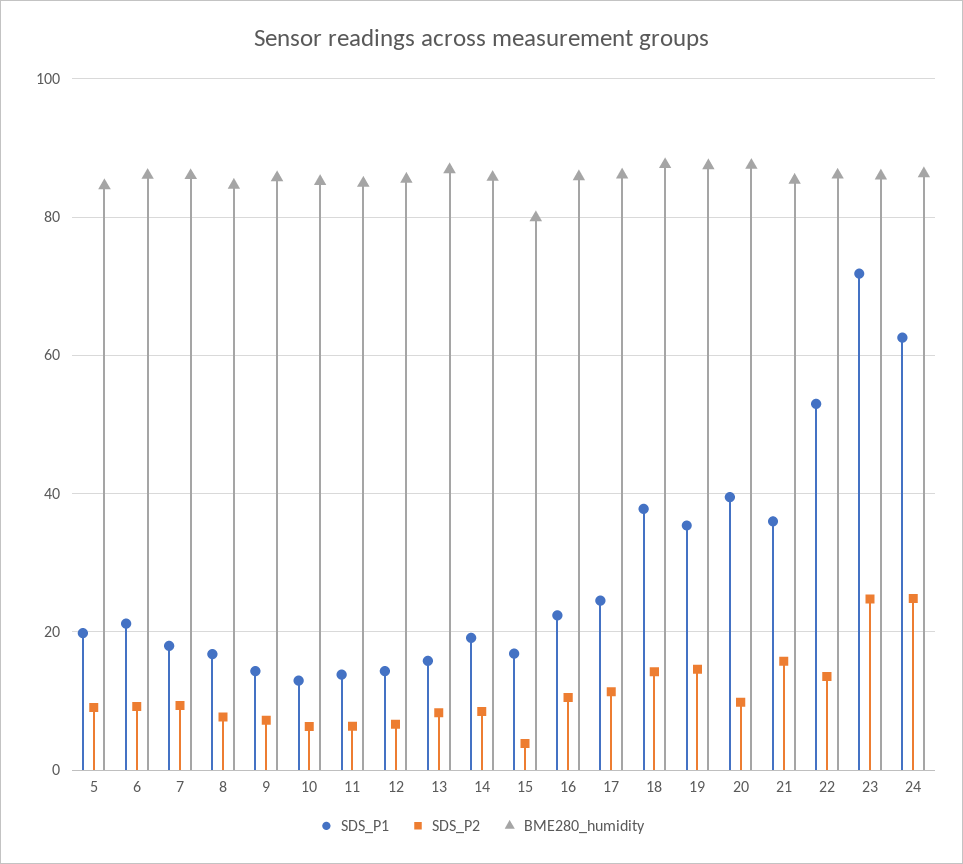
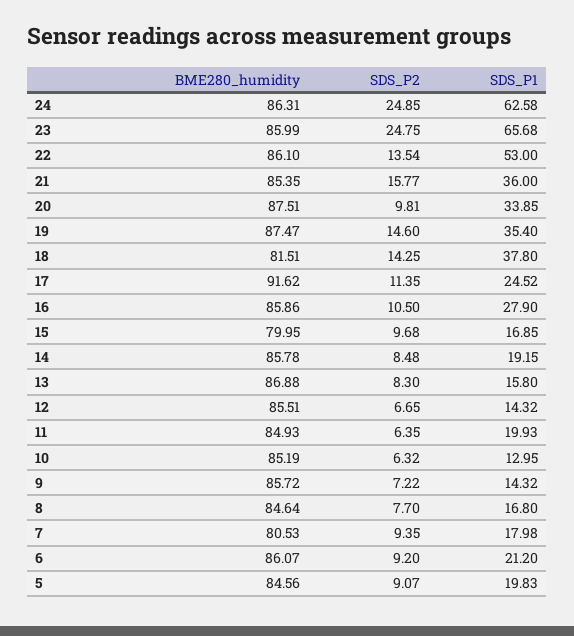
BME280_humidity, 7: 86 -> 80.53
SDS_P1, 11: 14 -> 19.93
SDS_P2, 15: 4 -> 9.68
SDS_P1, 16: 22 -> 27.9
BME280_humidity, 17: 86 -> 91.62
BME280_humidity, 18: 88 -> 81.51
SDS_P1, 20: 40 -> 33.85
SDS_P1, 23: 72 -> 65.68

